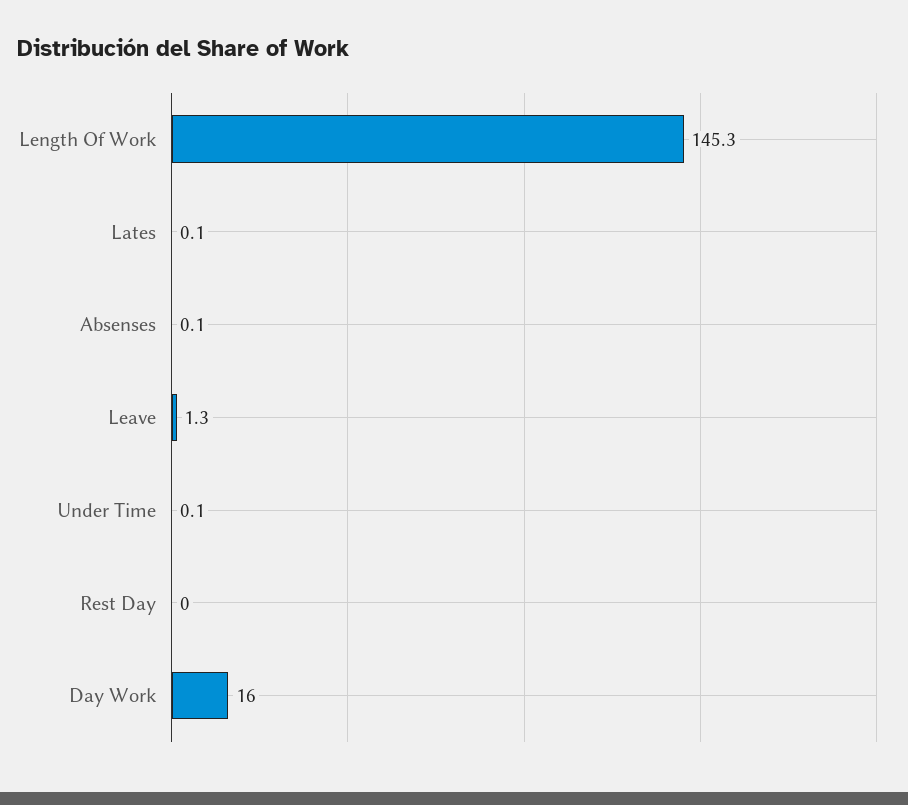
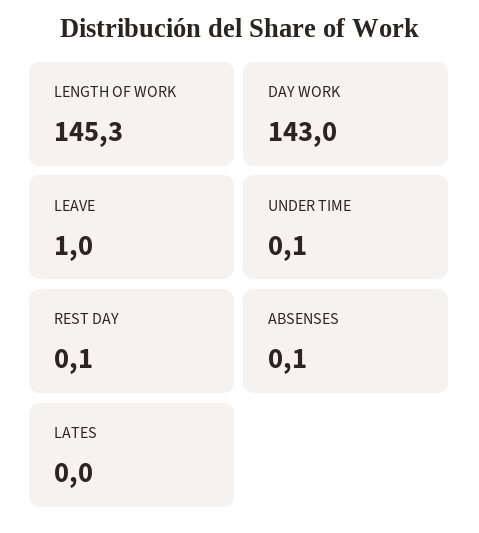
Lates: 0.1 -> 0
Leave: 1.3 -> 1
Rest Day: 0 -> 0.1
Day Work: 16 -> 143

